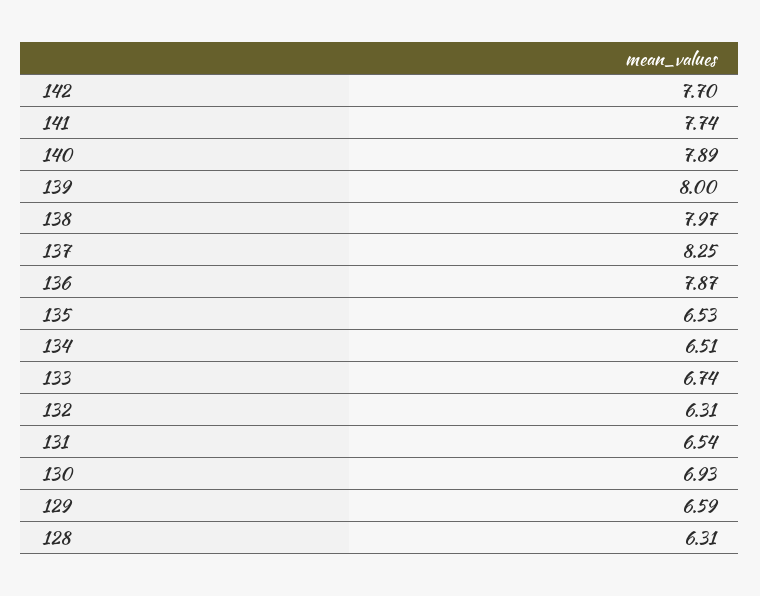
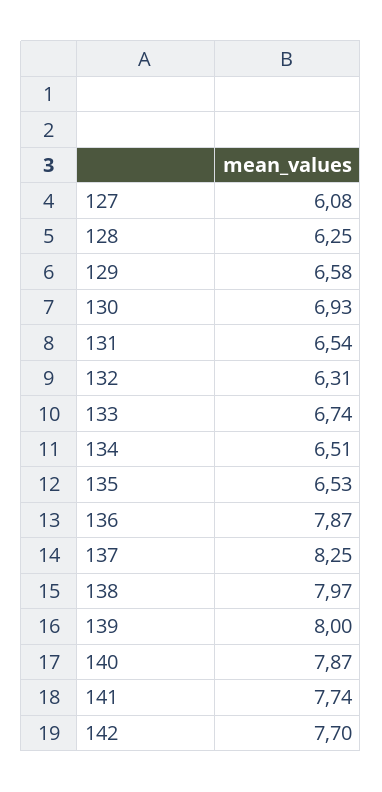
140: 7.89 -> 7.87
129: 6.59 -> 6.58
128: 6.31 -> 6.25
127: none -> 6.08

